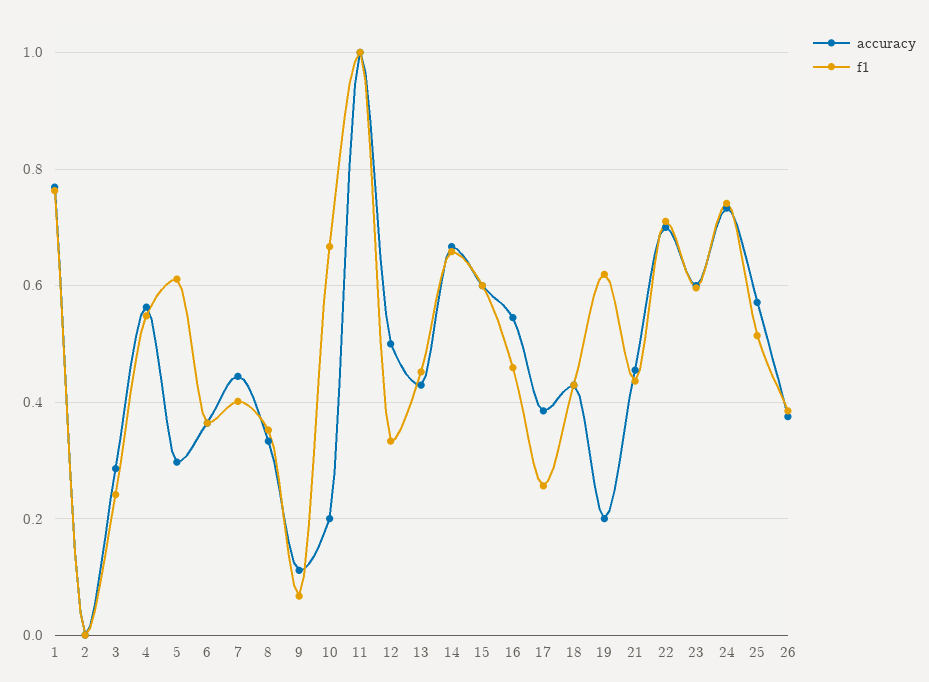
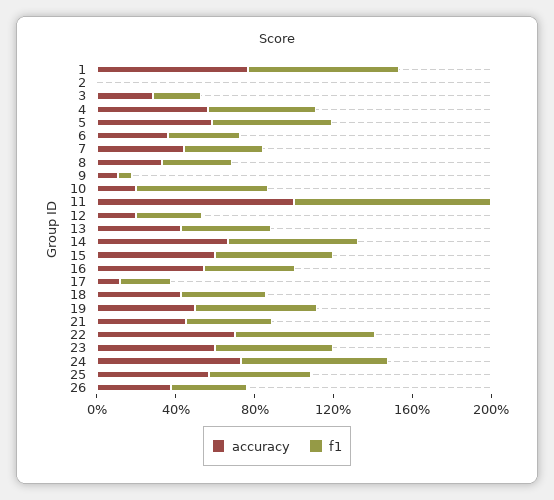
accuracy, 5: 0.3 -> 0.6
accuracy, 12: 0.5 -> 0.2
accuracy, 17: 0.38 -> 0.1
accuracy, 19: 0.2 -> 0.5

